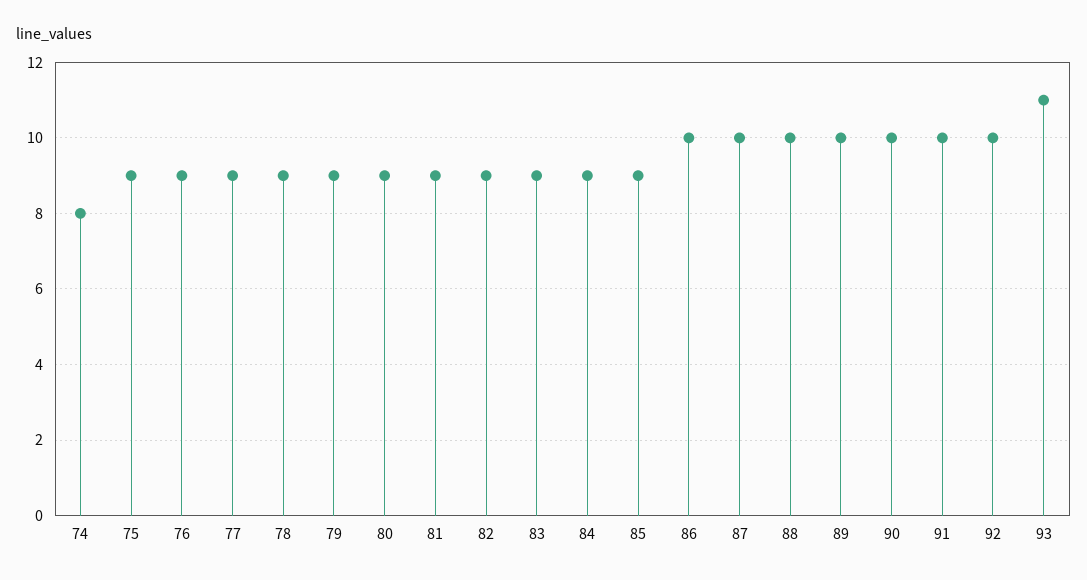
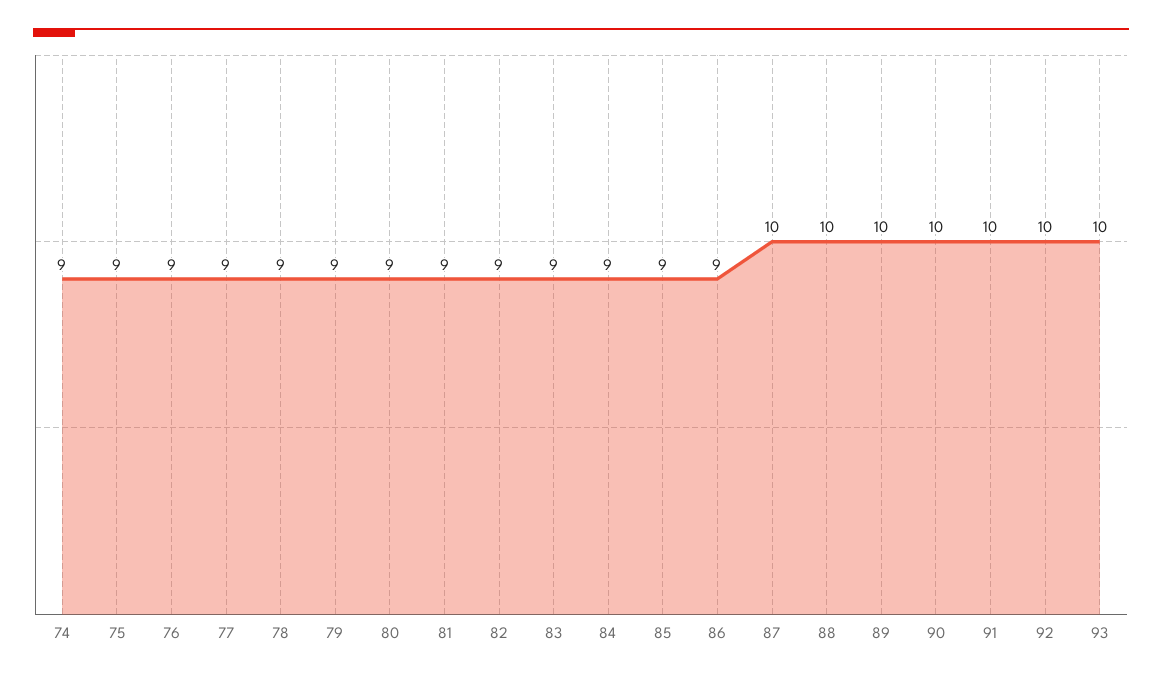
74: 8 -> 9
86: 10 -> 9
93: 11 -> 10

